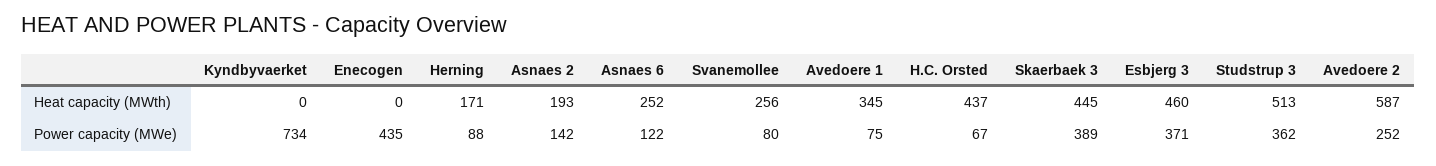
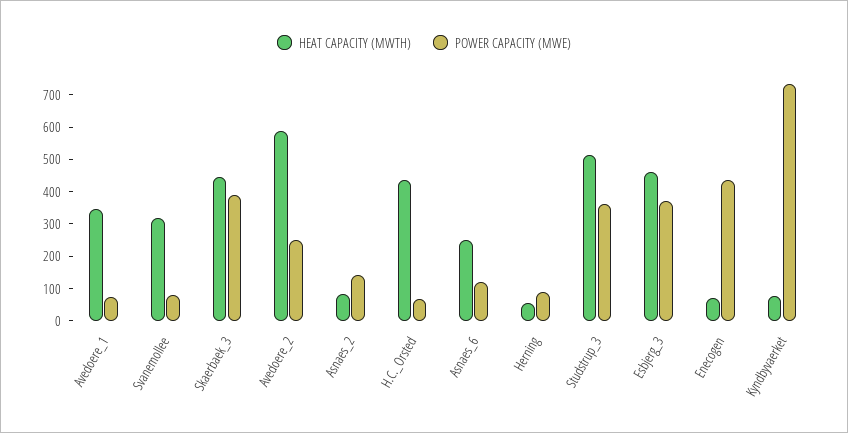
Heat capacity (MWth), Kyndbyvaerket: 0 -> 75
Heat capacity (MWth), Enecogen: 0 -> 75
Heat capacity (MWth), Herning: 171 -> 50
Heat capacity (MWth), Asnaes 2: 193 -> 75
Heat capacity (MWth), Svanemollee: 256 -> 325

